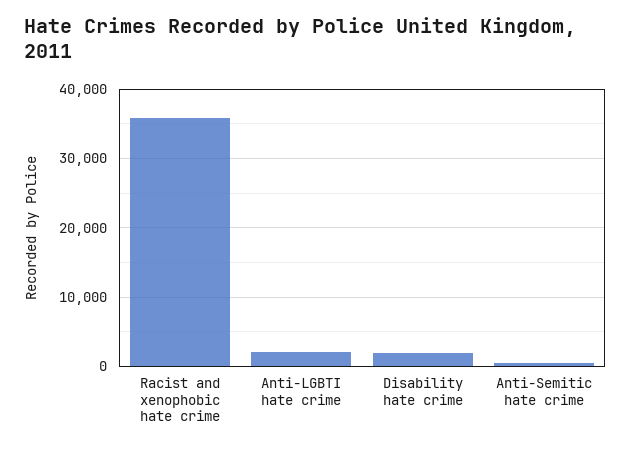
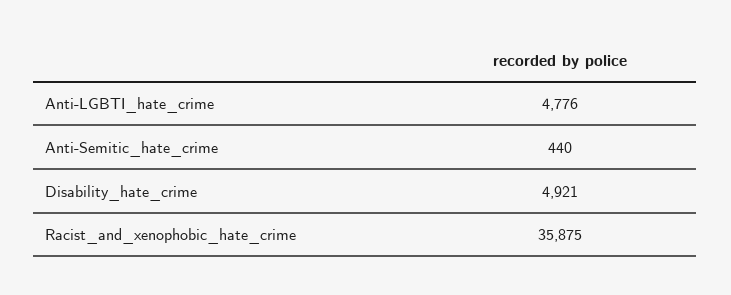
Anti-LGBTI hate crime: 2000 -> 4776
Disability hate crime: 2000 -> 4921

